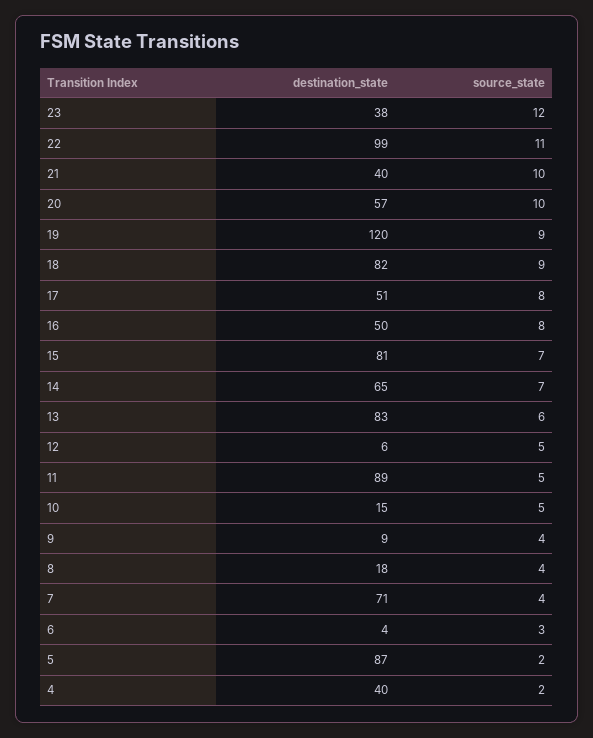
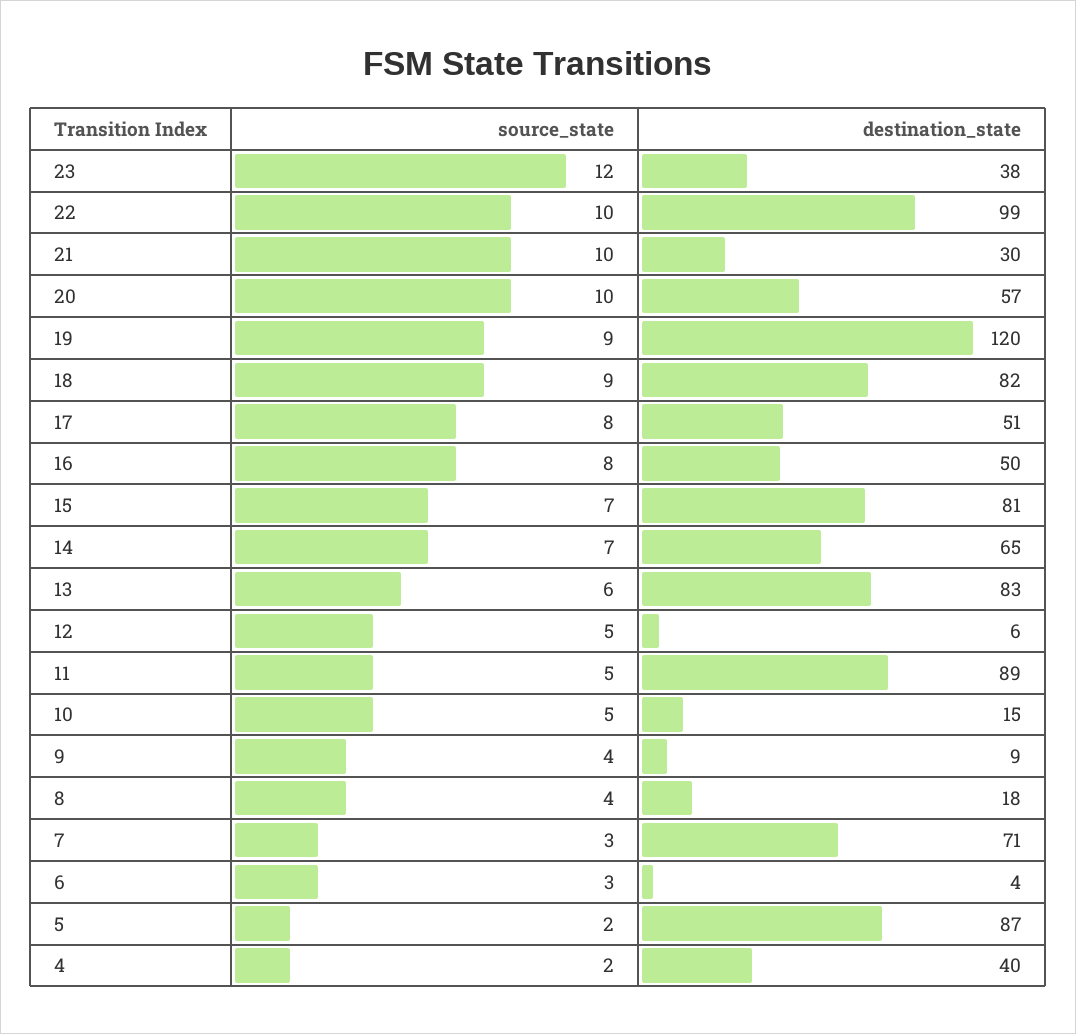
source_state, 22: 11 -> 10
destination_state, 21: 40 -> 30
source_state, 7: 4 -> 3

